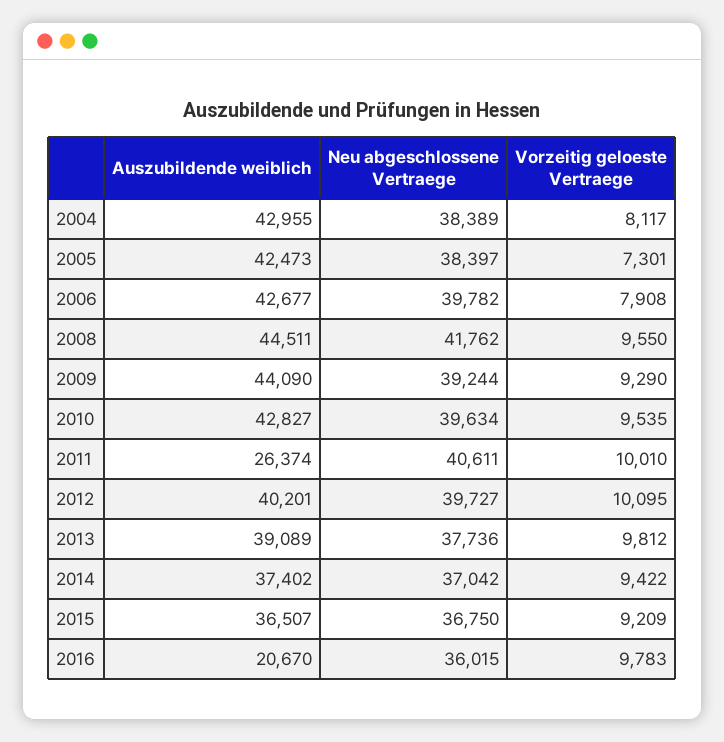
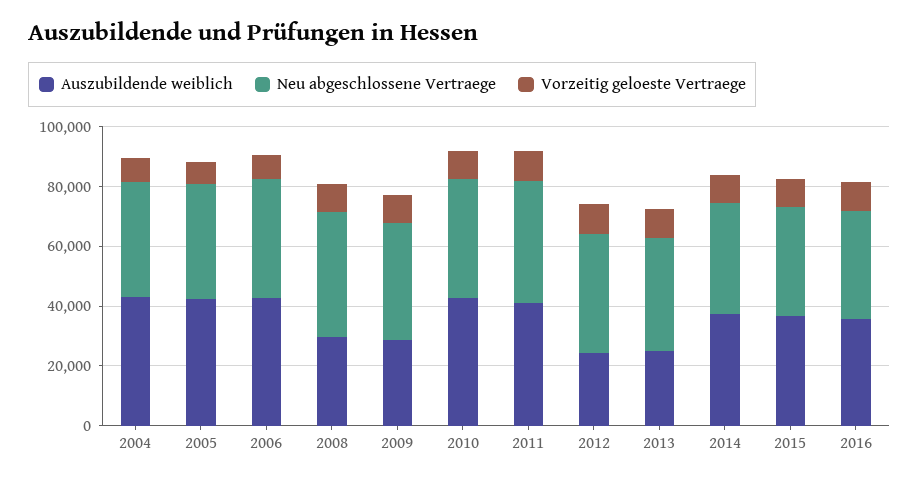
Auszubildende weiblich, 2008: 44511 -> 30000
Auszubildende weiblich, 2009: 44090 -> 30000
Auszubildende weiblich, 2011: 26374 -> 40000
Auszubildende weiblich, 2012: 40201 -> 25000
Auszubildende weiblich, 2013: 39089 -> 25000
Auszubildende weiblich, 2016: 20670 -> 35000

